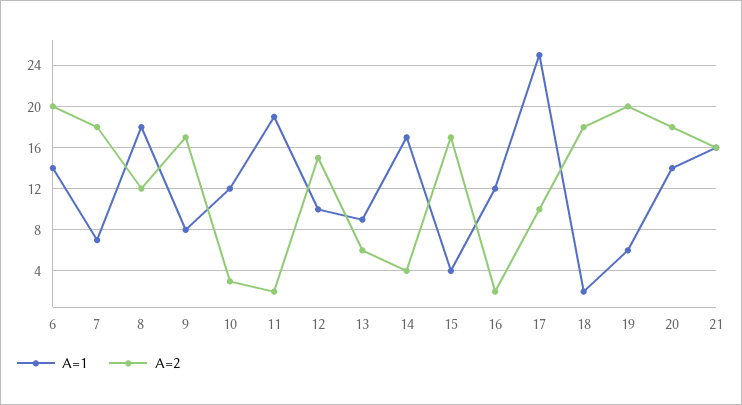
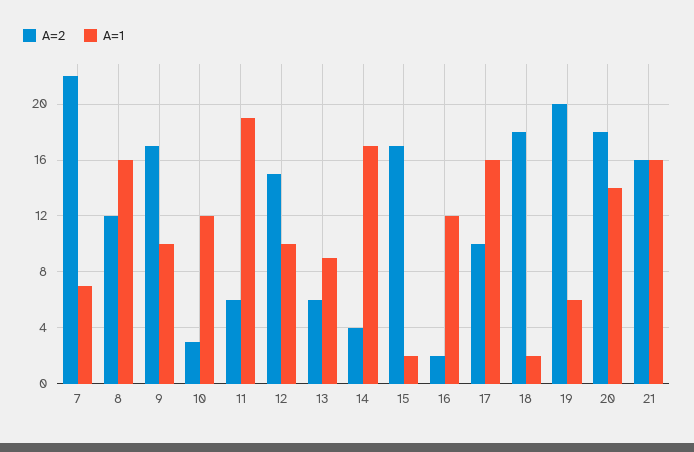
A=1, 6: 14 -> none
A=2, 6: 20 -> none
A=2, 7: 18 -> 22
A=1, 8: 18 -> 16
A=1, 9: 8 -> 10
A=2, 11: 2 -> 6
A=1, 15: 4 -> 2
A=1, 17: 25 -> 16

